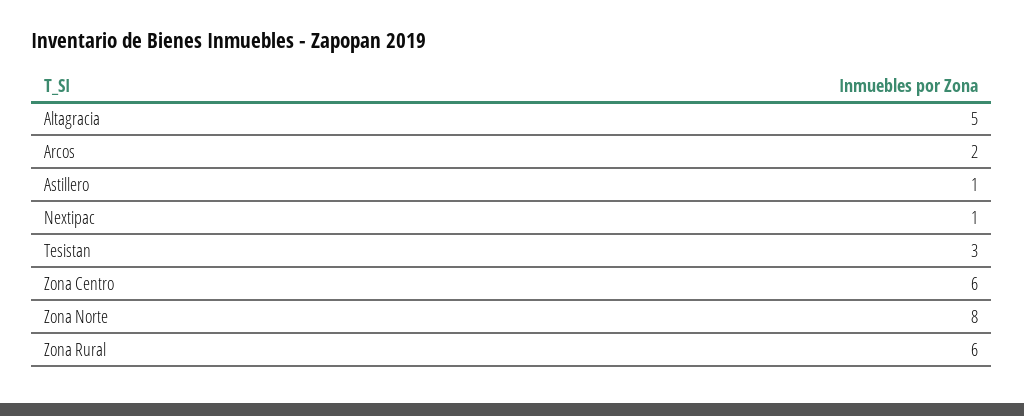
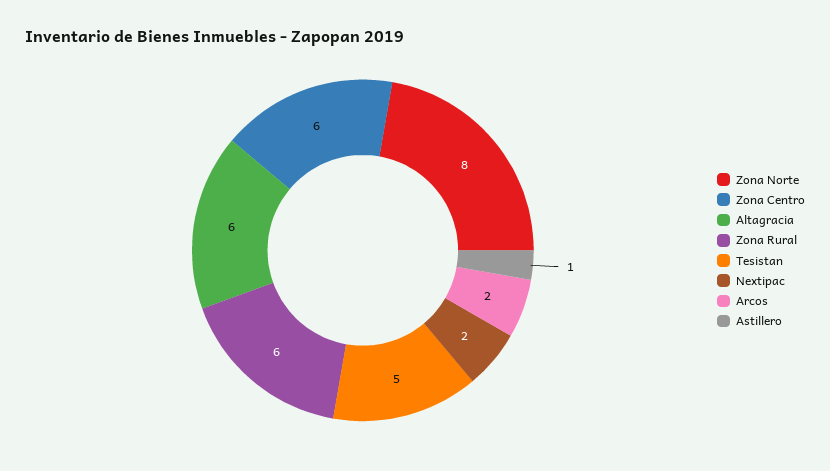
Altagracia: 5 -> 6
Nextipac: 1 -> 2
Tesistan: 3 -> 5

